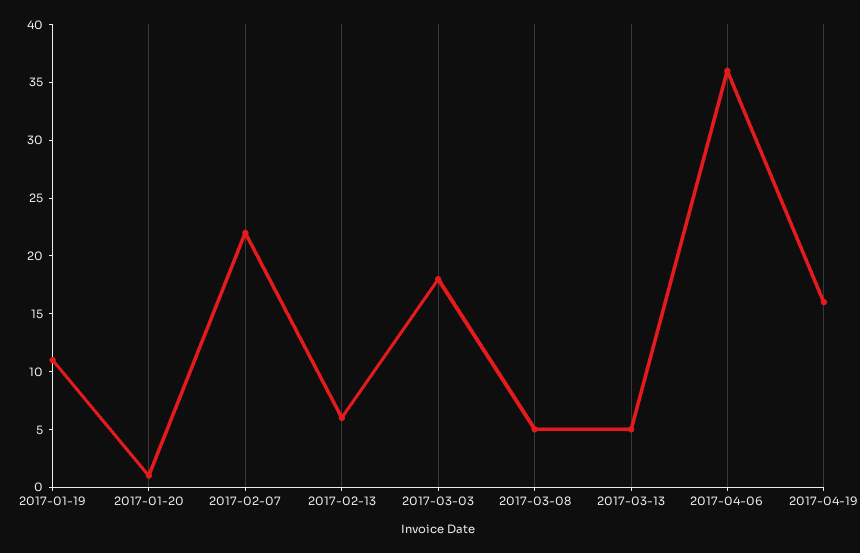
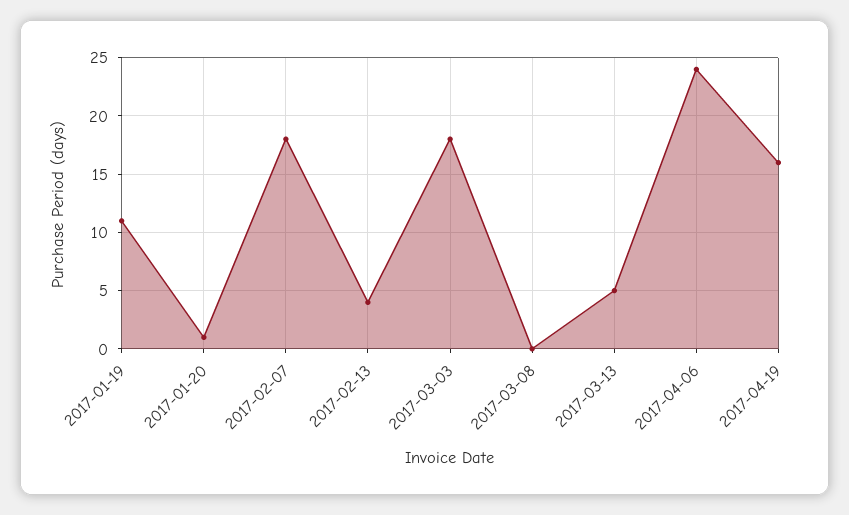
2017-02-07: 22 -> 18
2017-02-13: 6 -> 4
2017-03-08: 5 -> 0
2017-04-06: 36 -> 24

